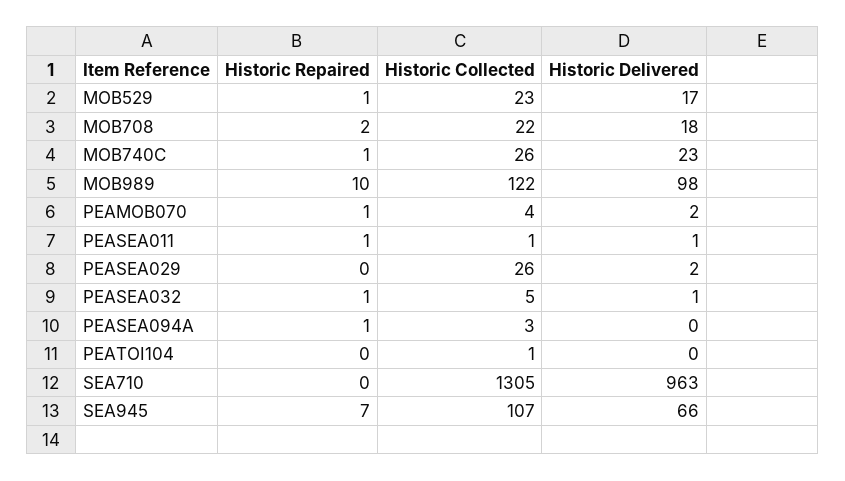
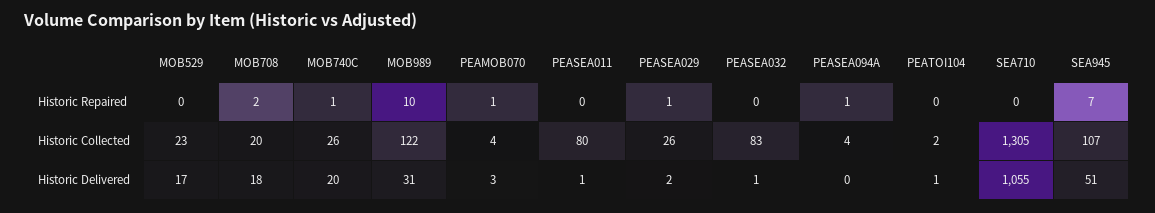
Historic Repaired, MOB529: 1 -> 0
Historic Collected, MOB708: 22 -> 20
Historic Delivered, MOB740C: 23 -> 20
Historic Delivered, MOB989: 98 -> 31
Historic Delivered, PEAMOB070: 2 -> 3
Historic Repaired, PEASEA011: 1 -> 0
Historic Collected, PEASEA011: 1 -> 80
Historic Repaired, PEASEA029: 0 -> 1
Historic Repaired, PEASEA032: 1 -> 0
Historic Collected, PEASEA032: 5 -> 83
Historic Collected, PEASEA094A: 3 -> 4
Historic Collected, PEATOI104: 1 -> 2
Historic Delivered, PEATOI104: 0 -> 1
Historic Delivered, SEA710: 963 -> 1055
Historic Delivered, SEA945: 66 -> 51

